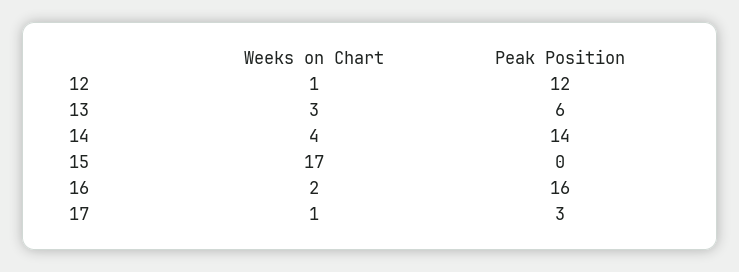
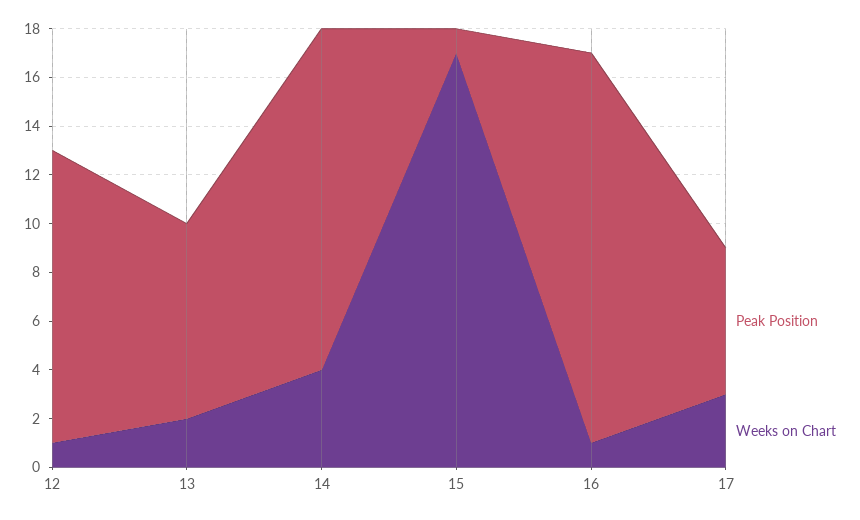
Weeks on Chart, 13: 3 -> 2
Peak Position, 13: 6 -> 8
Peak Position, 15: 0 -> 1
Weeks on Chart, 16: 2 -> 1
Weeks on Chart, 17: 1 -> 3
Peak Position, 17: 3 -> 6

